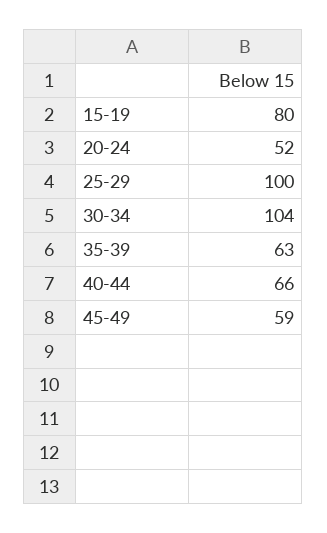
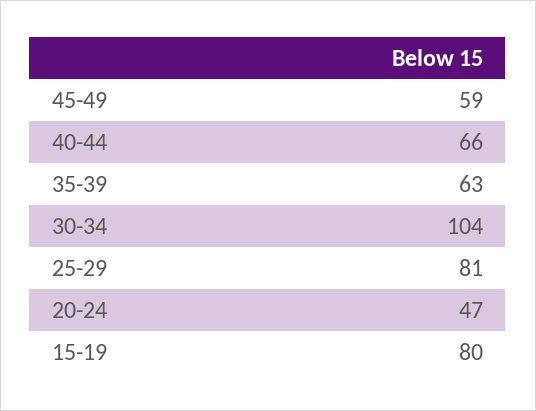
20-24: 52 -> 47
25-29: 100 -> 81

